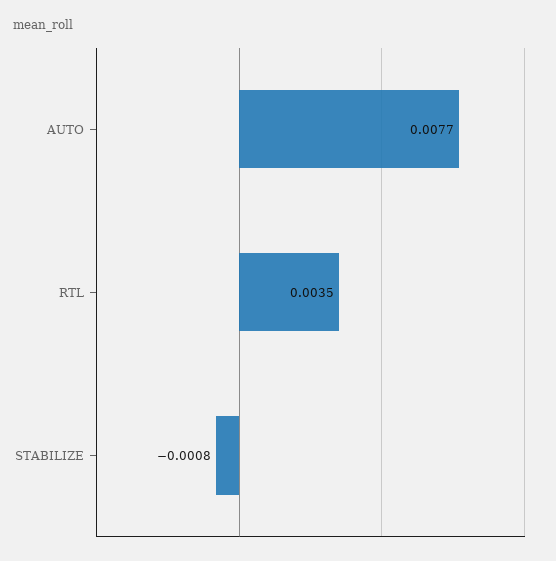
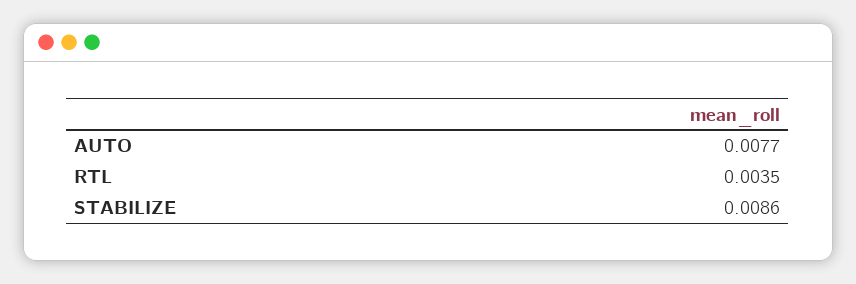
STABILIZE: -0.0008 -> 0.0086

